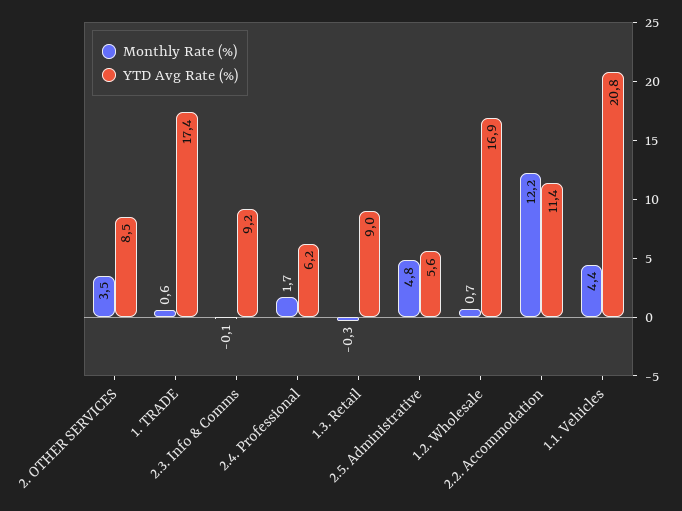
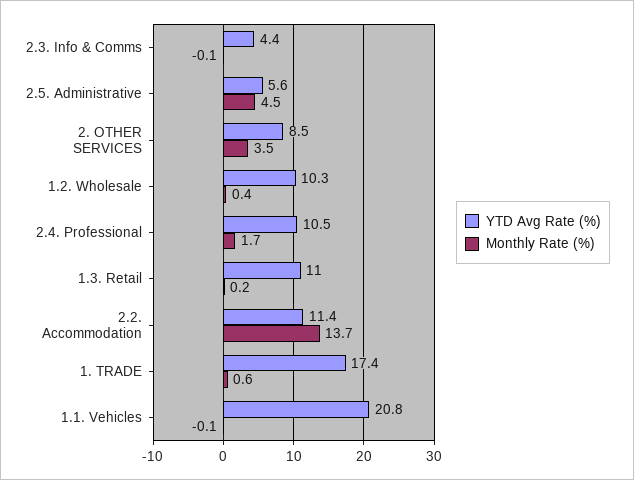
YTD Avg Rate (%), 2.3. Info & Comms: 9.2 -> 4.4
YTD Avg Rate (%), 2.4. Professional: 6.2 -> 10.5
Monthly Rate (%), 1.3. Retail: -0.3 -> 0.2
YTD Avg Rate (%), 1.3. Retail: 9 -> 11
Monthly Rate (%), 2.5. Administrative: 4.8 -> 4.5
Monthly Rate (%), 1.2. Wholesale: 0.7 -> 0.4
YTD Avg Rate (%), 1.2. Wholesale: 16.9 -> 10.3
Monthly Rate (%), 2.2. Accommodation: 12.2 -> 13.7
Monthly Rate (%), 1.1. Vehicles: 4.4 -> -0.1

